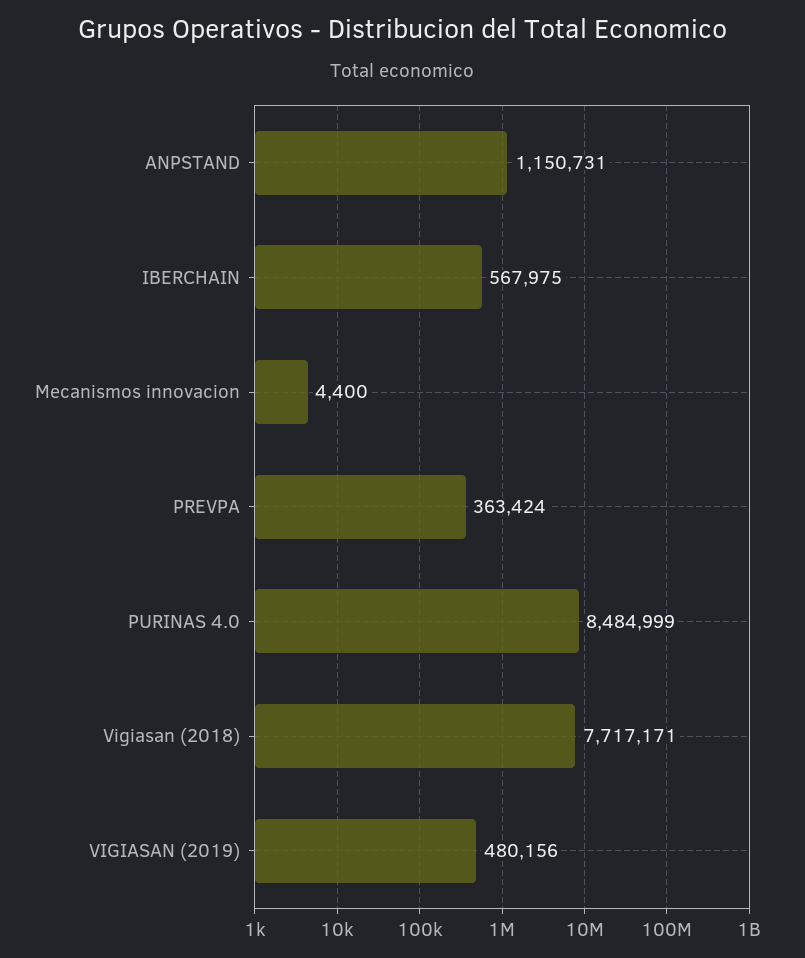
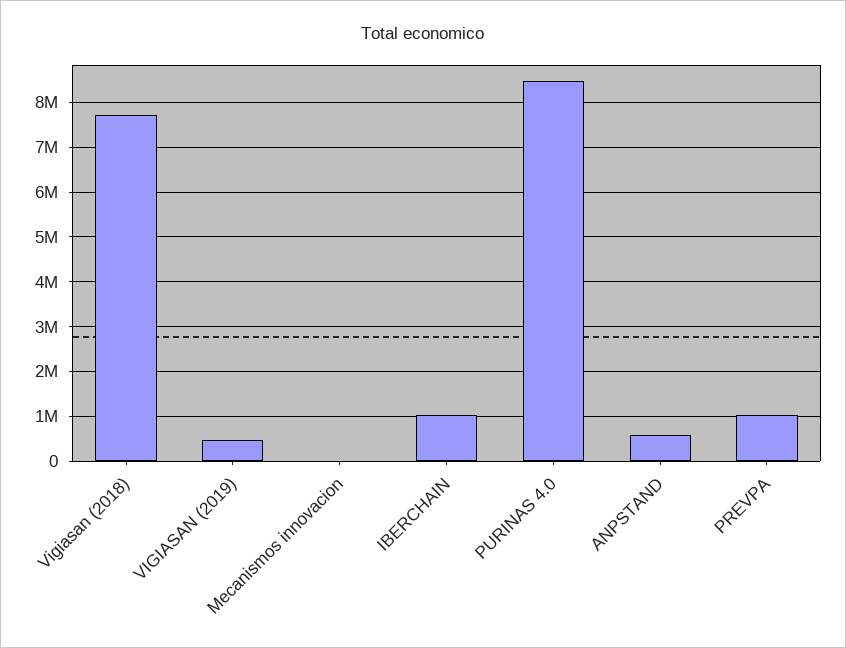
ANPSTAND: 1150731 -> 600000
IBERCHAIN: 567975 -> 1000000
PREVPA: 363424 -> 1000000

